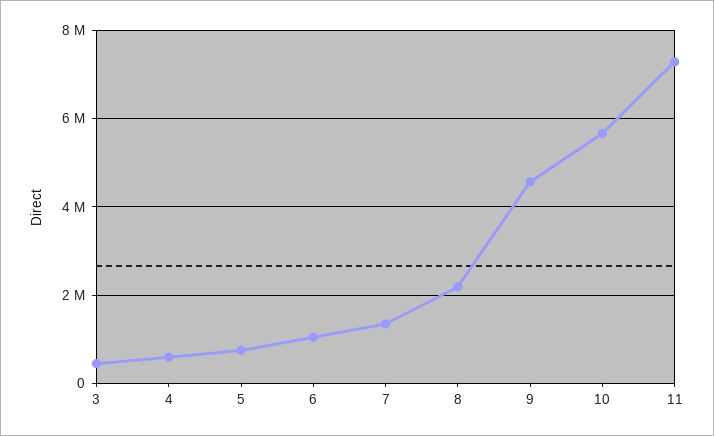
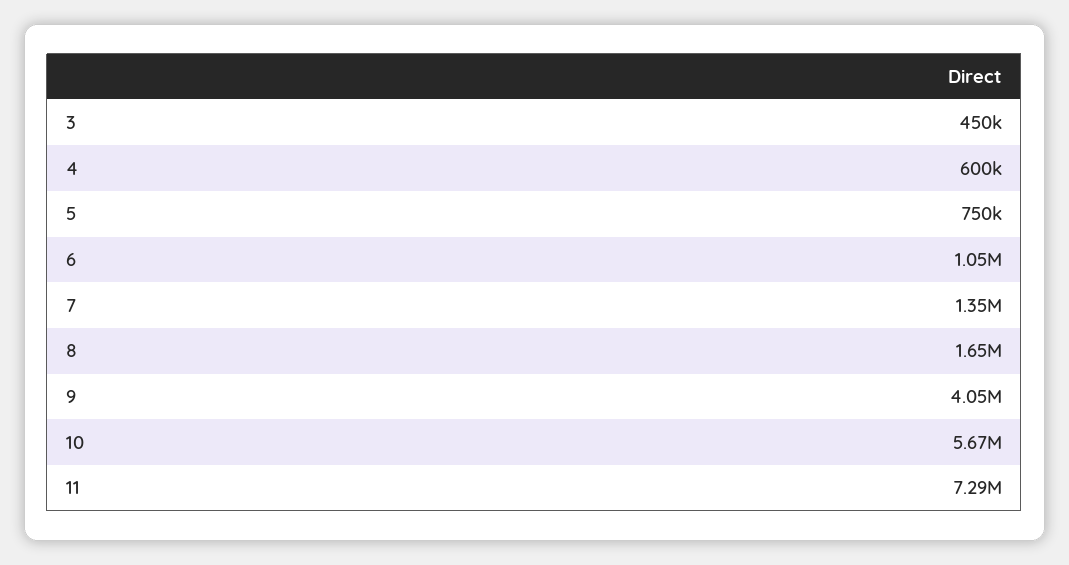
8: 2200000 -> 1650000
9: 4600000 -> 4050000

